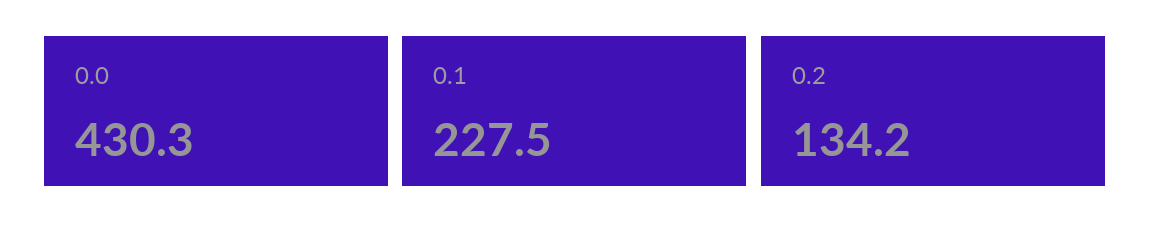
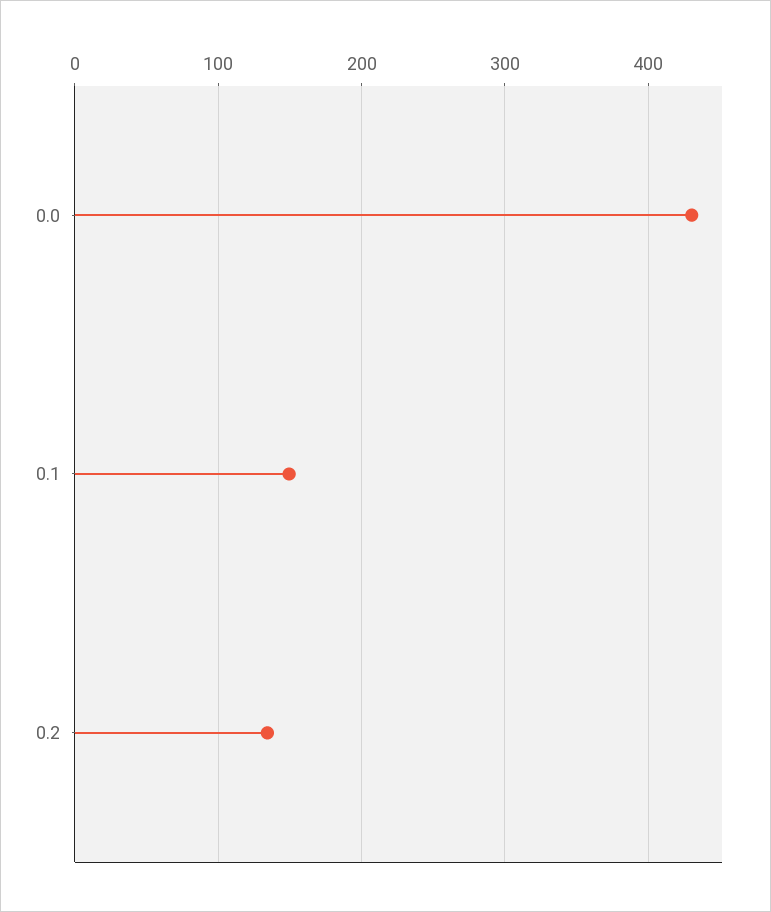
0.1: 227.5 -> 150

